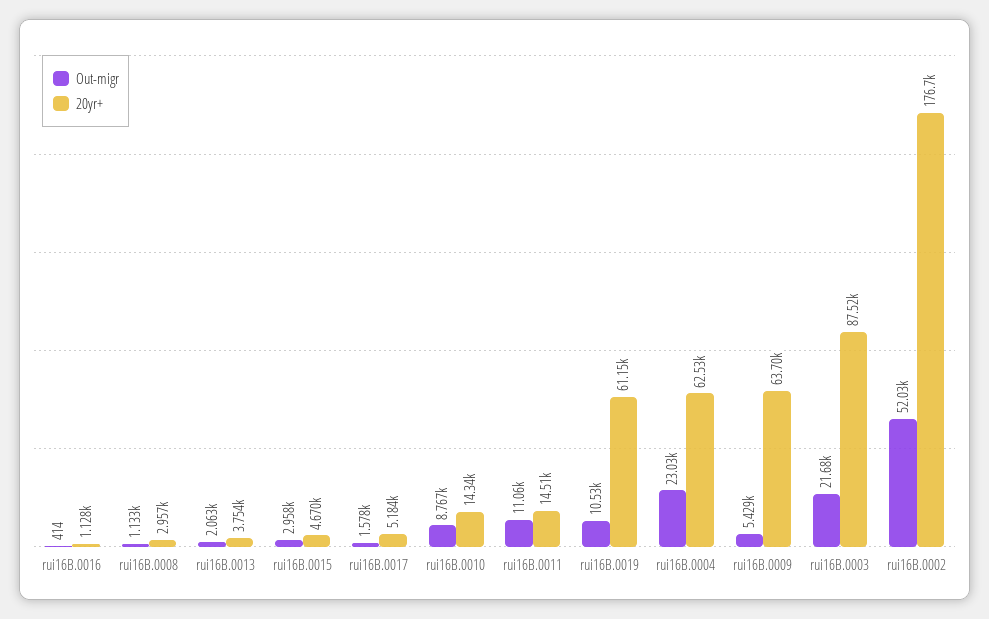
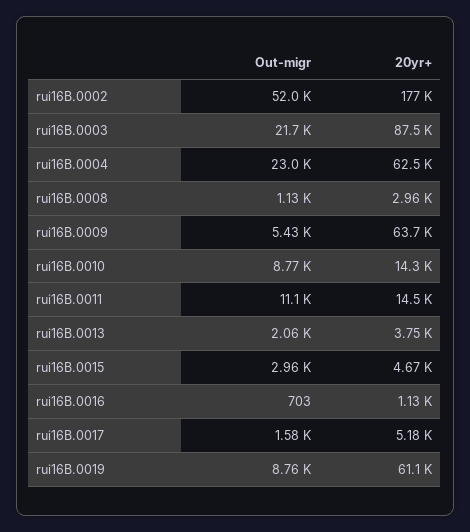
Out-migr, rui16B.0016: 414 -> 703
Out-migr, rui16B.0019: 10530 -> 8760

